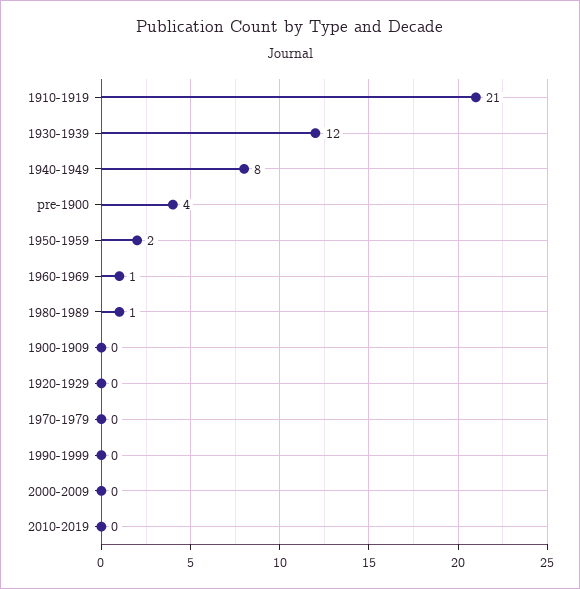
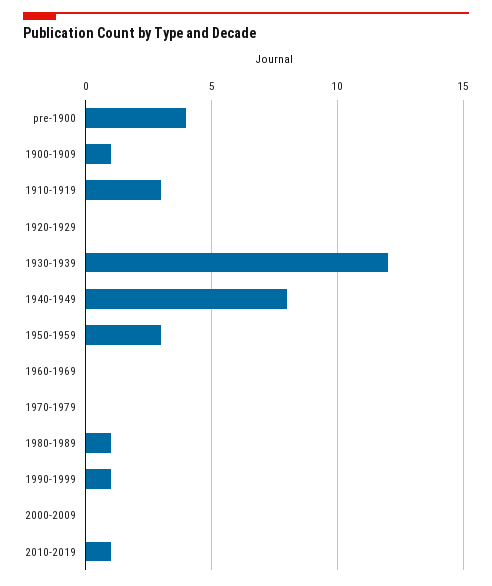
1910-1919: 21 -> 3
1950-1959: 2 -> 3
1960-1969: 1 -> 0
1900-1909: 0 -> 1
1990-1999: 0 -> 1
2010-2019: 0 -> 1

